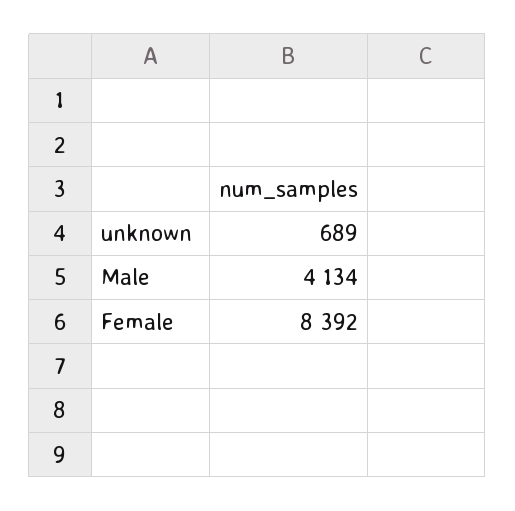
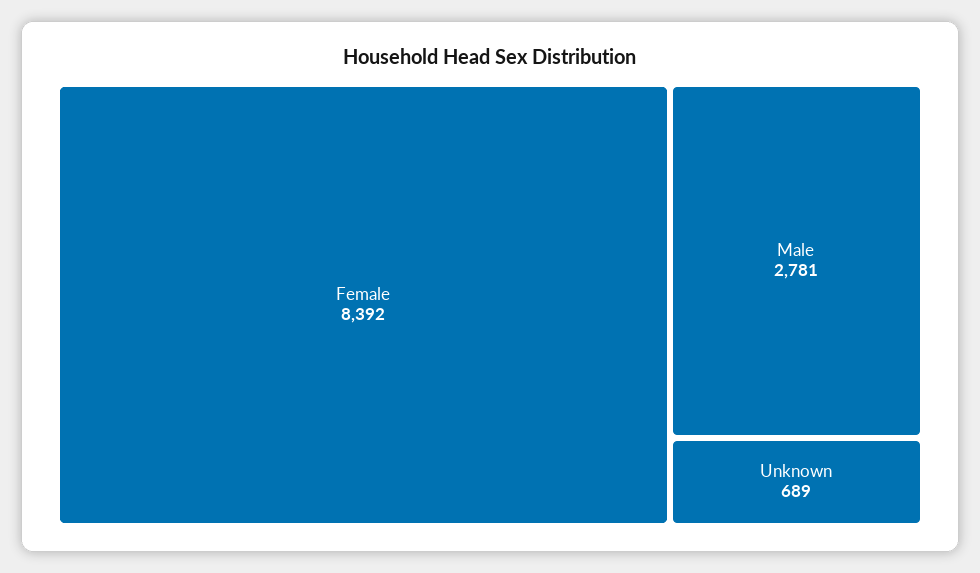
Male: 4134 -> 2781

